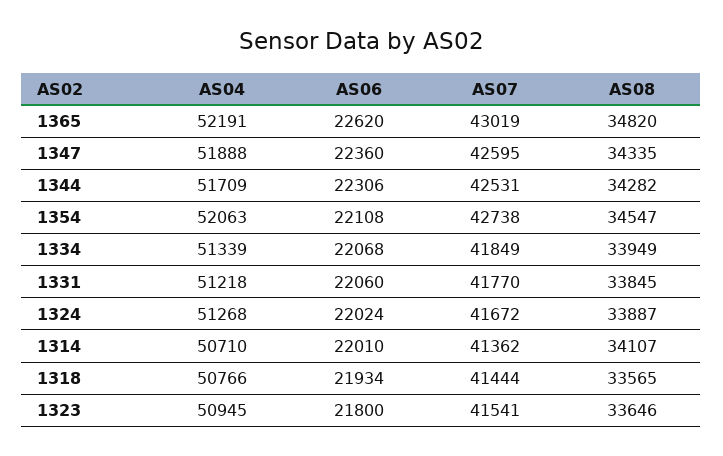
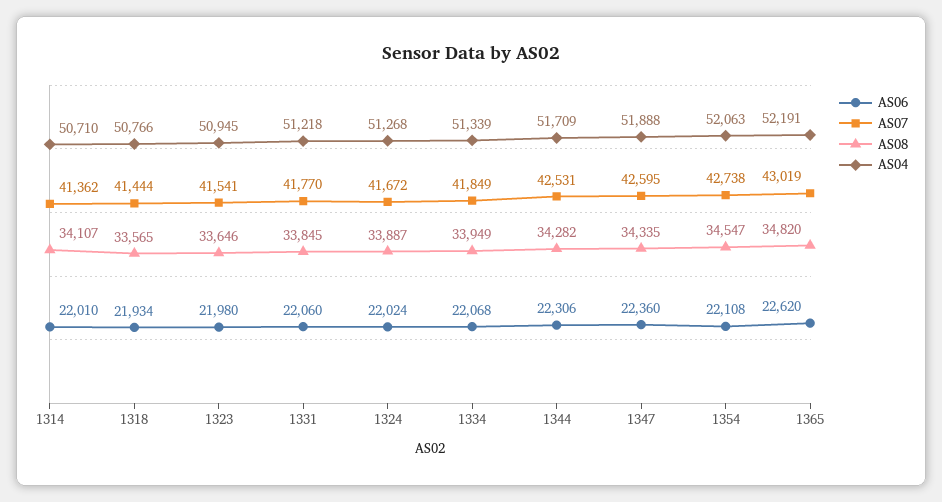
AS06, 1323: 21800 -> 21980

